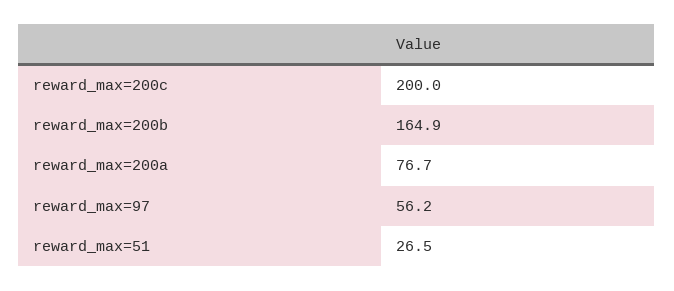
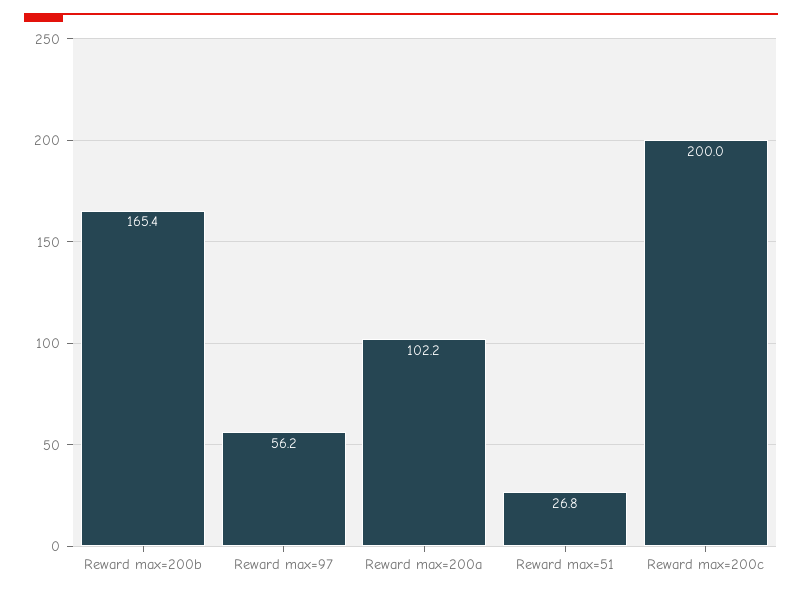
reward_max=200b: 164.9 -> 165.4
reward_max=200a: 76.7 -> 102.2
reward_max=51: 26.5 -> 26.8

